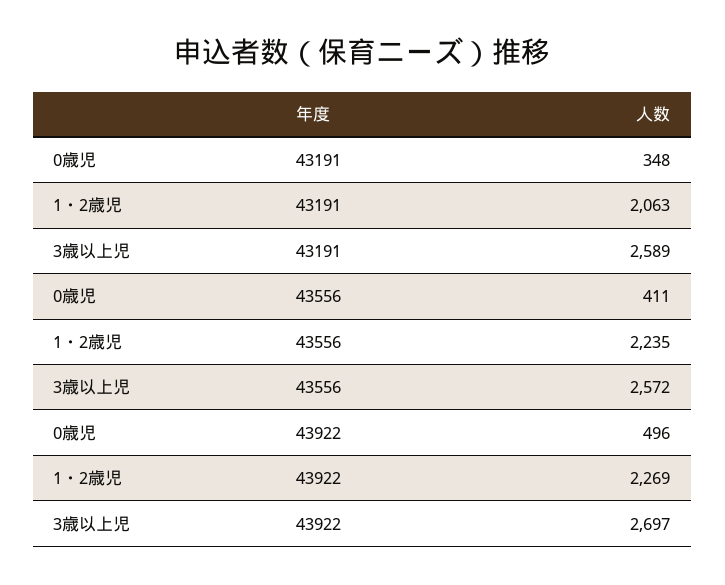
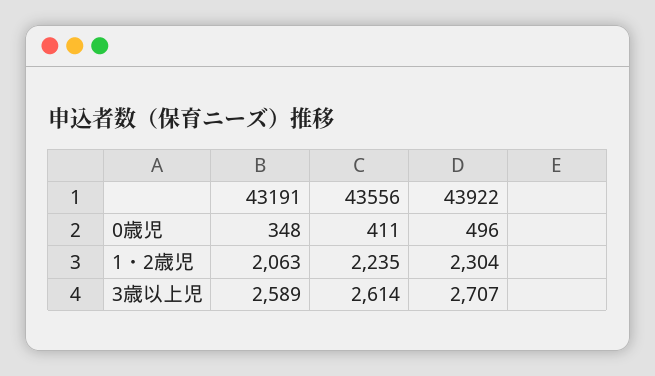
3歳以上児, 43556: 2572 -> 2614
1・2歳児, 43922: 2269 -> 2304
3歳以上児, 43922: 2697 -> 2707

